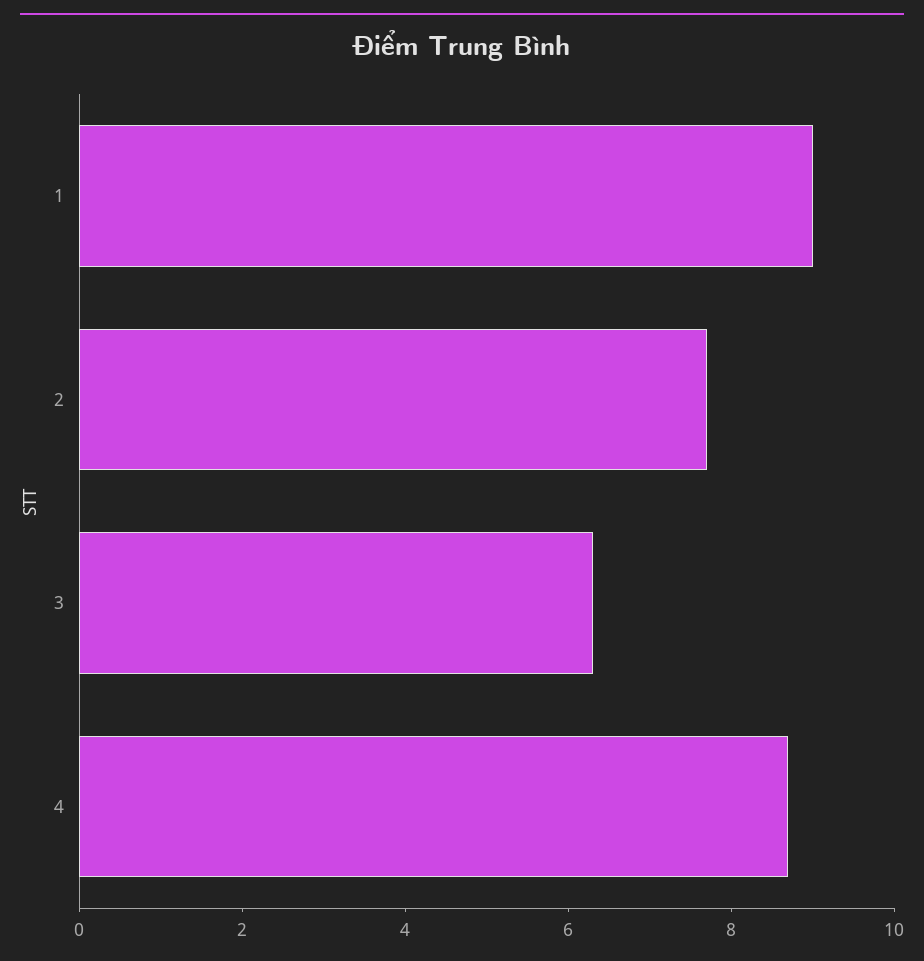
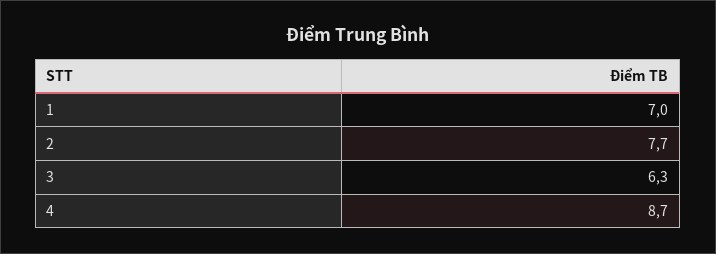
1: 9 -> 7

